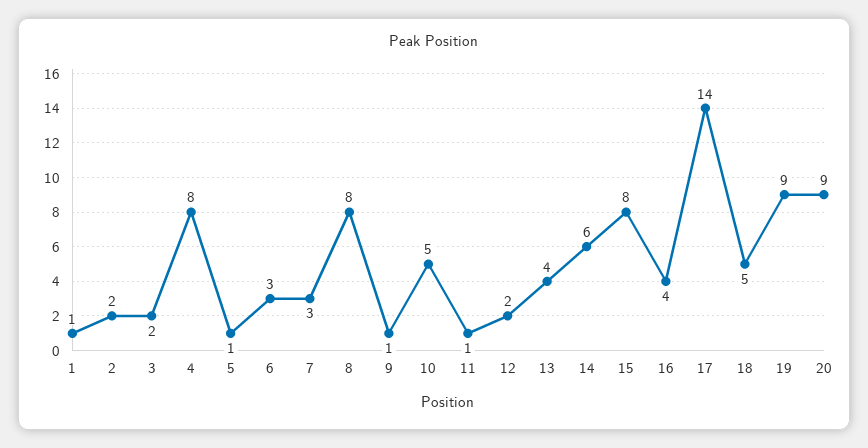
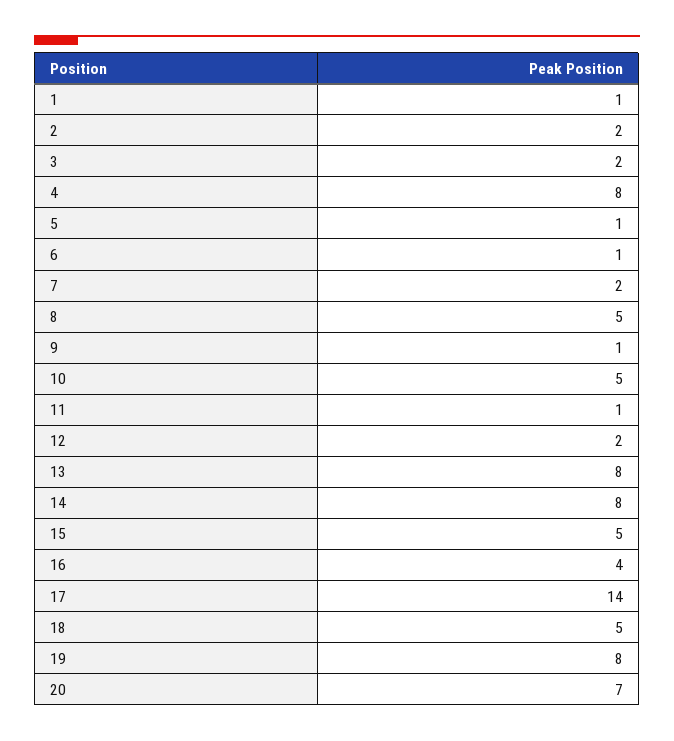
6: 3 -> 1
7: 3 -> 2
8: 8 -> 5
13: 4 -> 8
14: 6 -> 8
15: 8 -> 5
19: 9 -> 8
20: 9 -> 7

